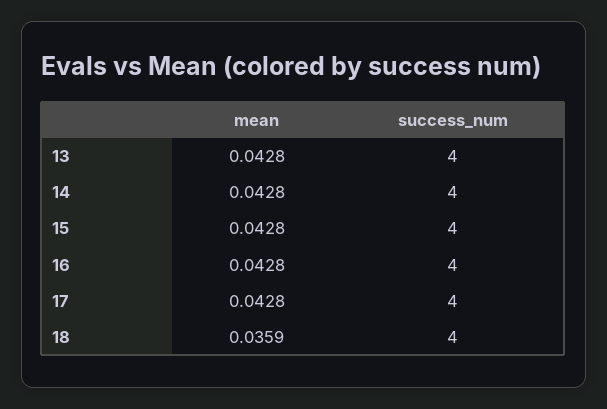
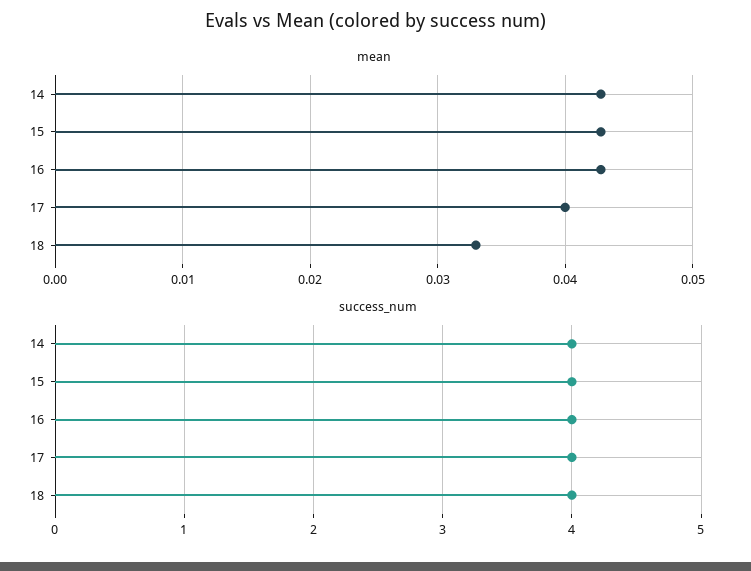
mean, 13: 0.0428 -> none
success_num, 13: 4 -> none
mean, 17: 0.0428 -> 0.04
mean, 18: 0.0359 -> 0.033

